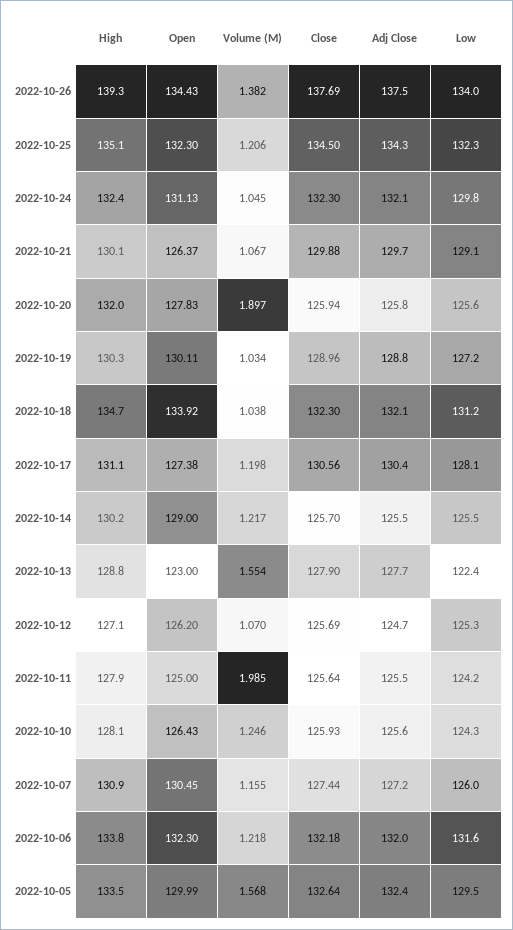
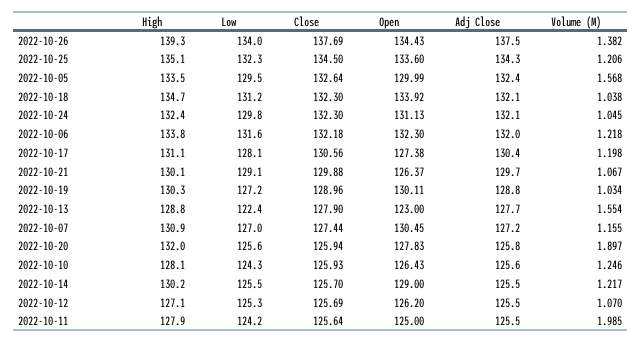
Open, 2022-10-25: 132.3 -> 133.6
Adj Close, 2022-10-12: 124.7 -> 125.5
Low, 2022-10-07: 126 -> 127

